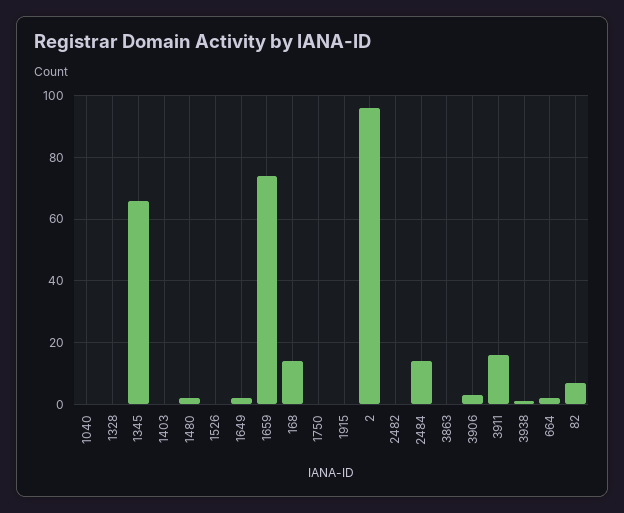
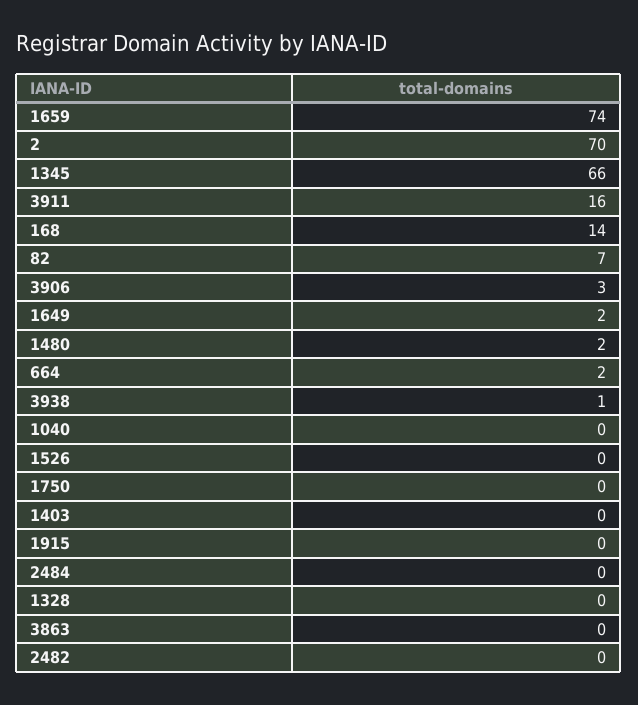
2: 95 -> 70
2484: 15 -> 0

